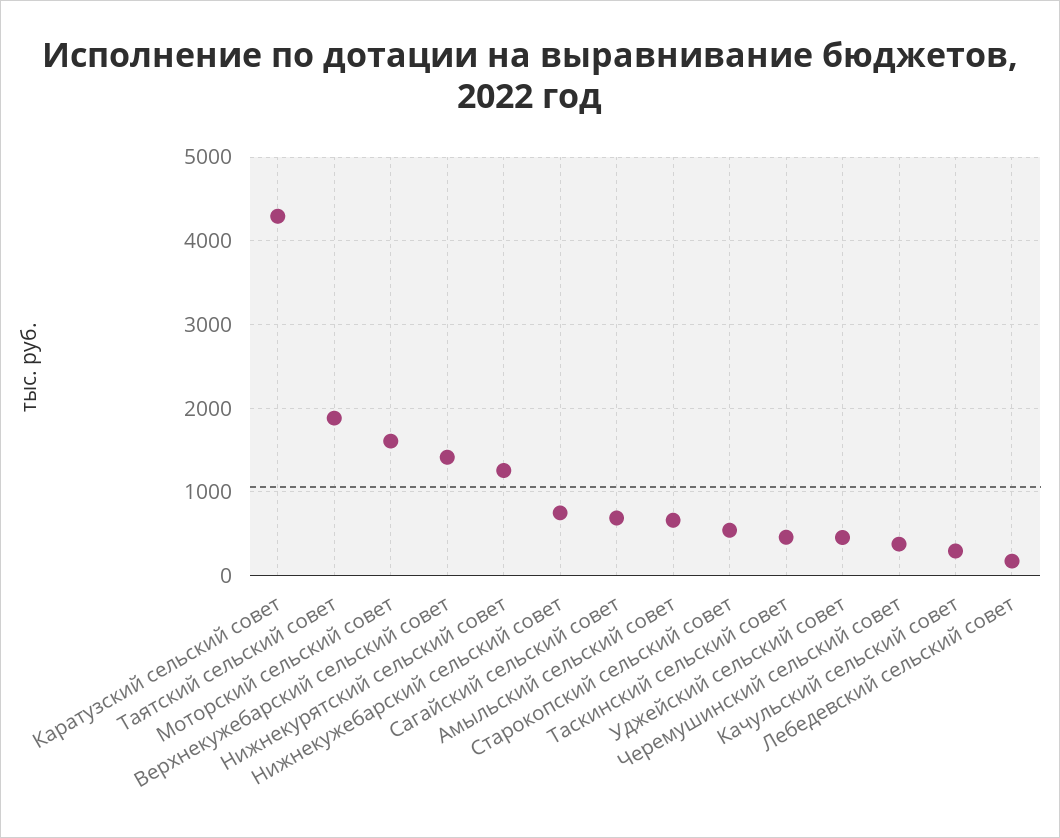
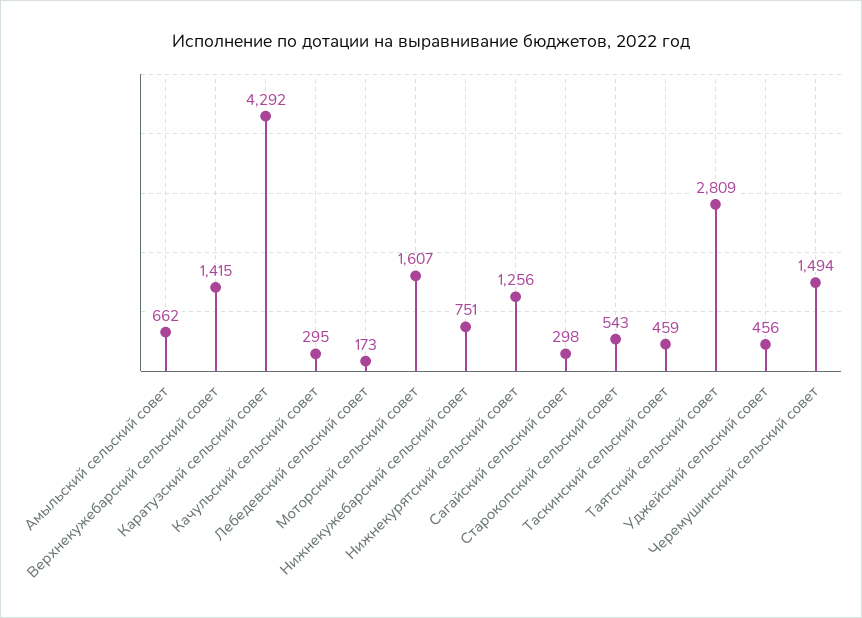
Таятский сельский совет: 1900 -> 2809
Сагайский сельский совет: 700 -> 298
Черемушинский сельский совет: 400 -> 1494

